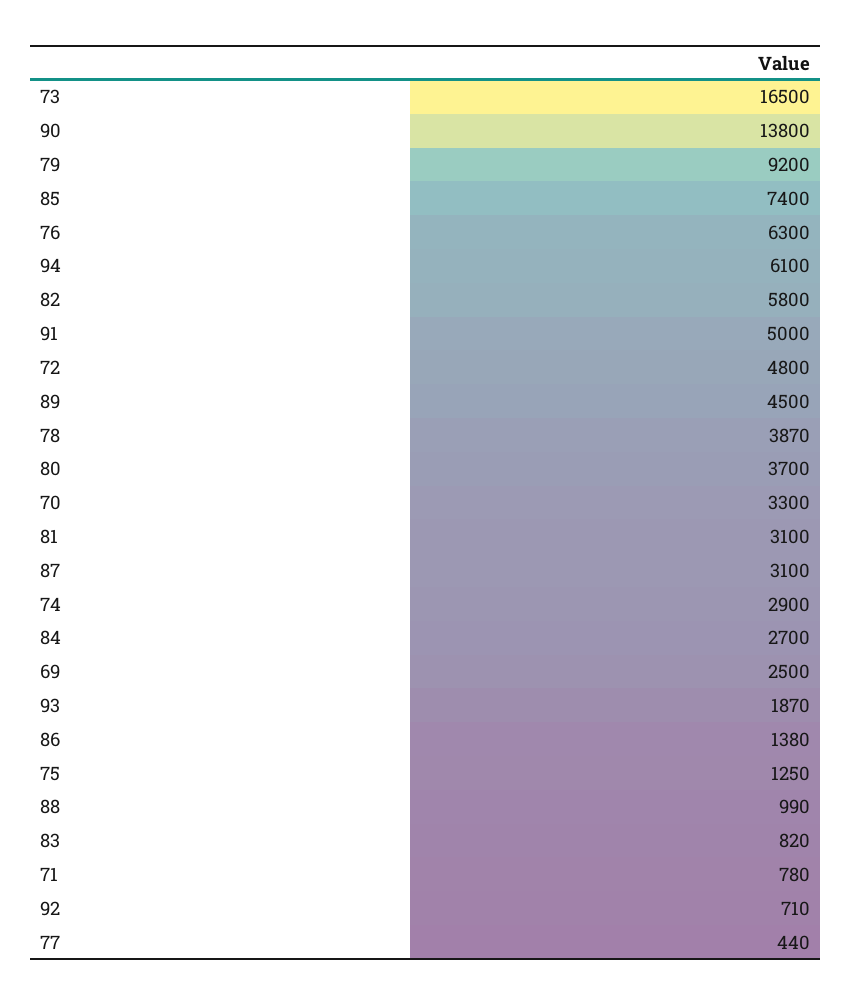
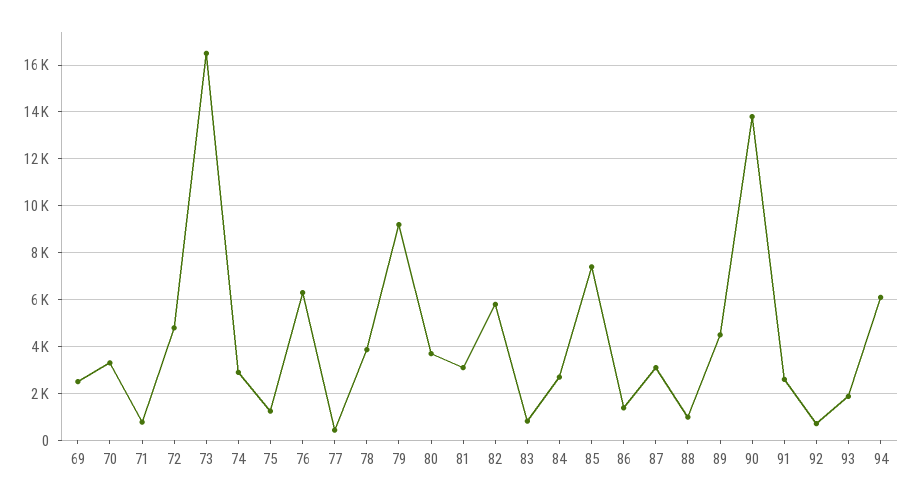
91: 5000 -> 2500

